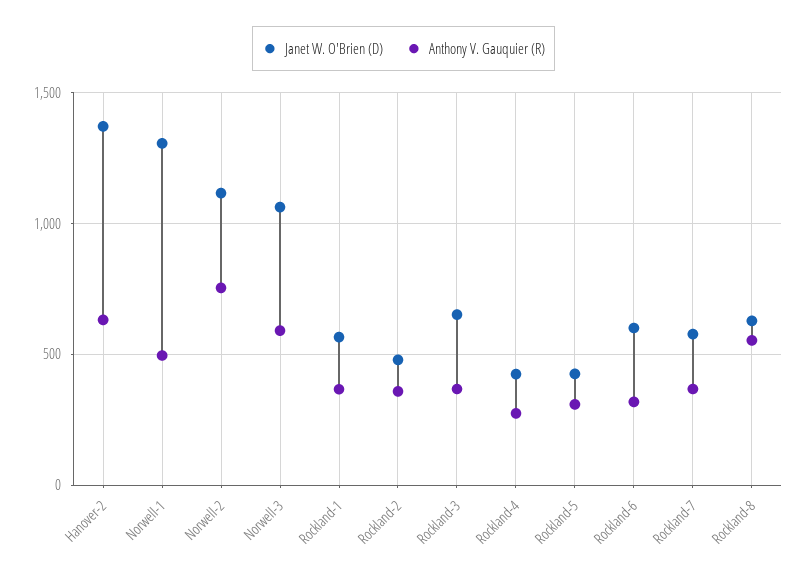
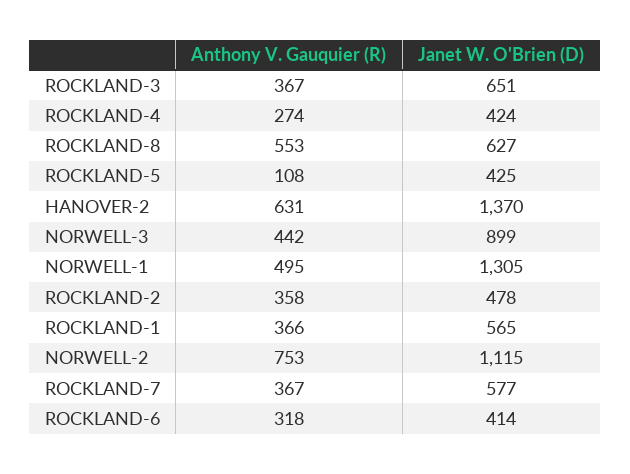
Janet W. O'Brien (D), Norwell-3: 1050 -> 899
Anthony V. Gauquier (R), Norwell-3: 600 -> 442
Anthony V. Gauquier (R), Rockland-5: 300 -> 108
Janet W. O'Brien (D), Rockland-6: 600 -> 414

